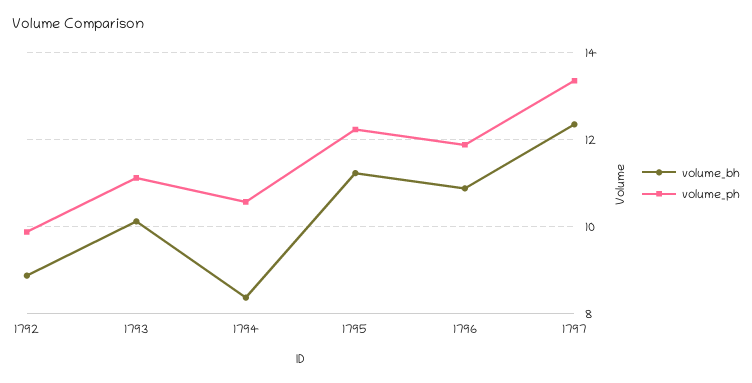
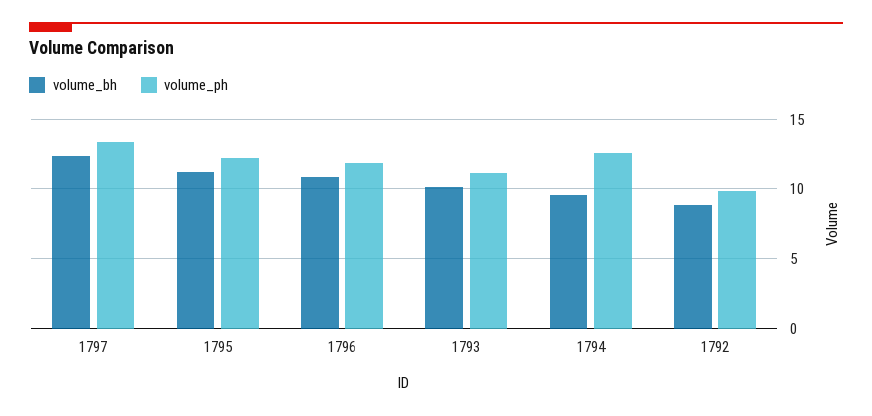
volume_bh, 1794: 8.4 -> 9.5
volume_ph, 1794: 10.6 -> 12.5

